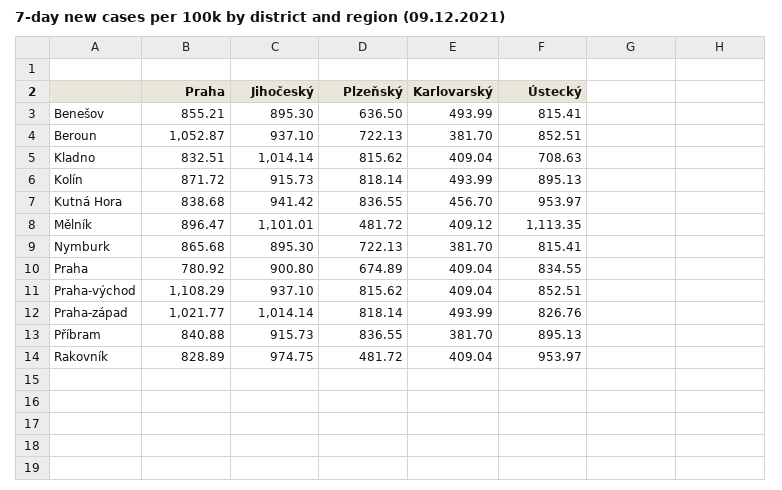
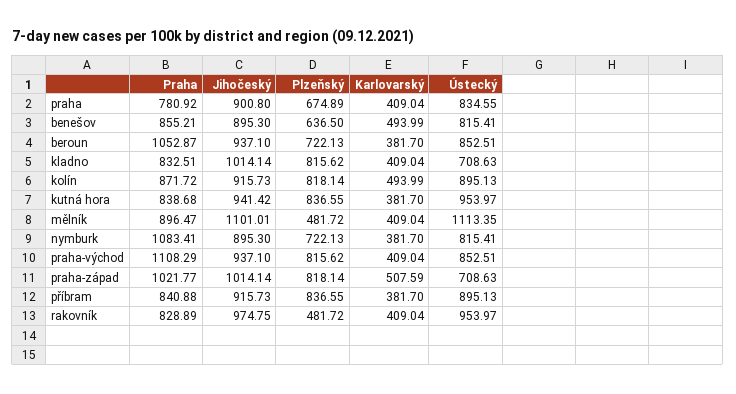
Karlovarský, Kutná Hora: 456.7 -> 381.7
Karlovarský, Mělník: 409.12 -> 409.04
Praha, Nymburk: 865.68 -> 1083.41
Karlovarský, Praha-západ: 493.99 -> 507.59
Ústecký, Praha-západ: 826.76 -> 708.63

